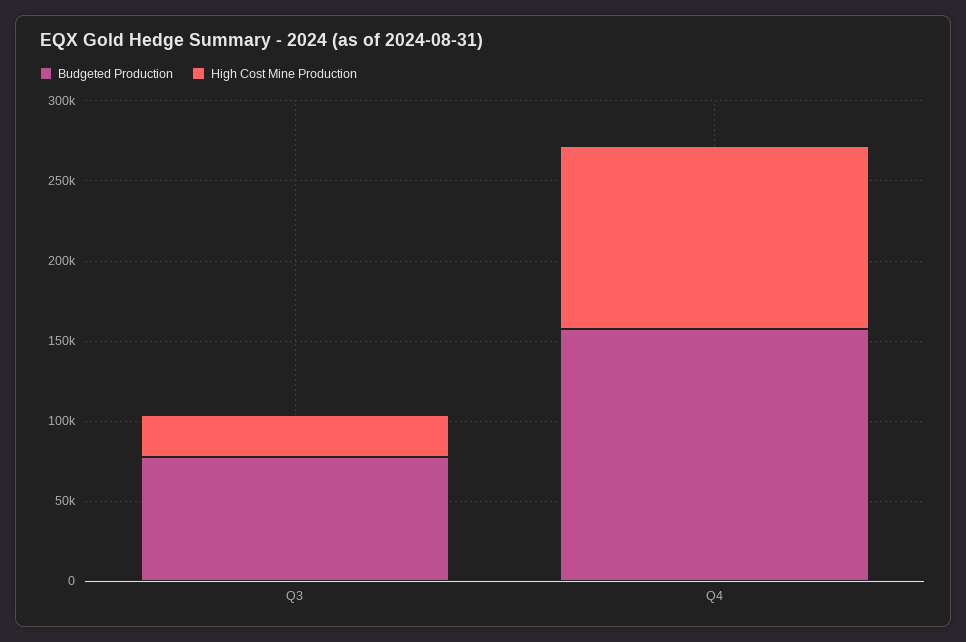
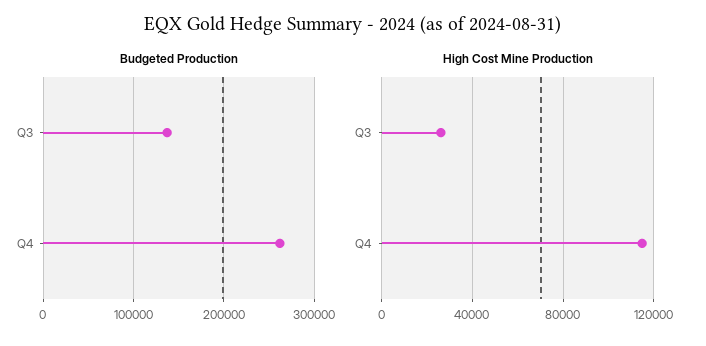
Budgeted Production, Q3: 80000 -> 140000
Budgeted Production, Q4: 160000 -> 260000

